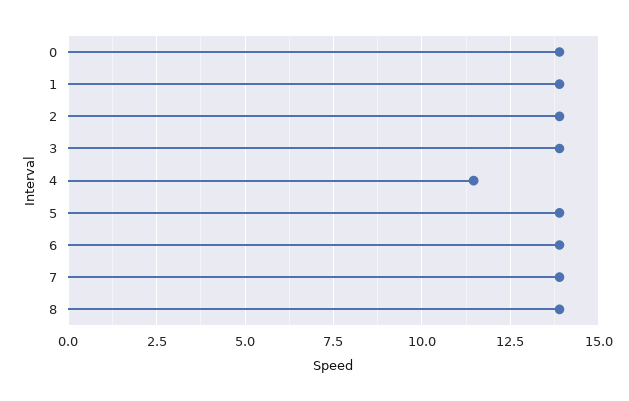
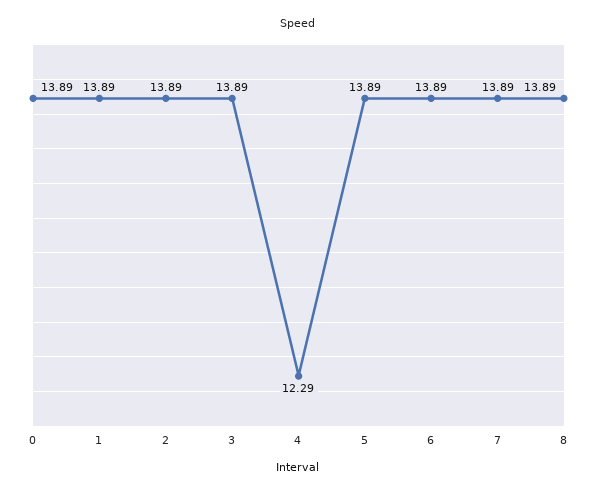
4: 11.5 -> 12.29

